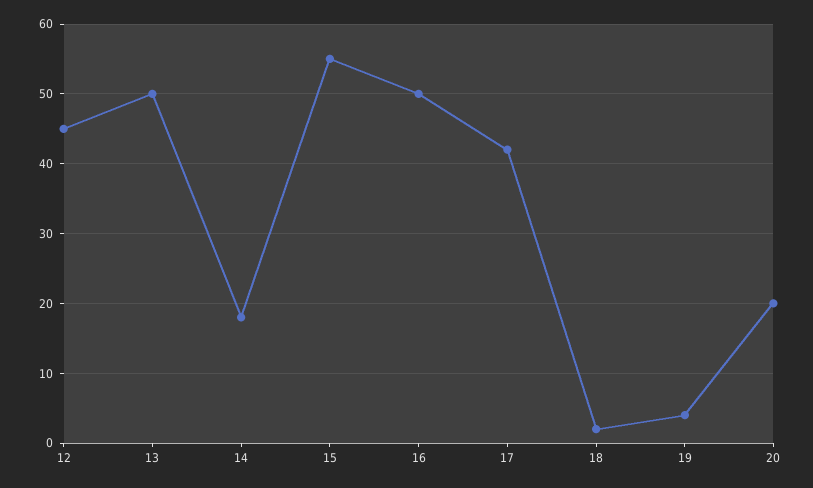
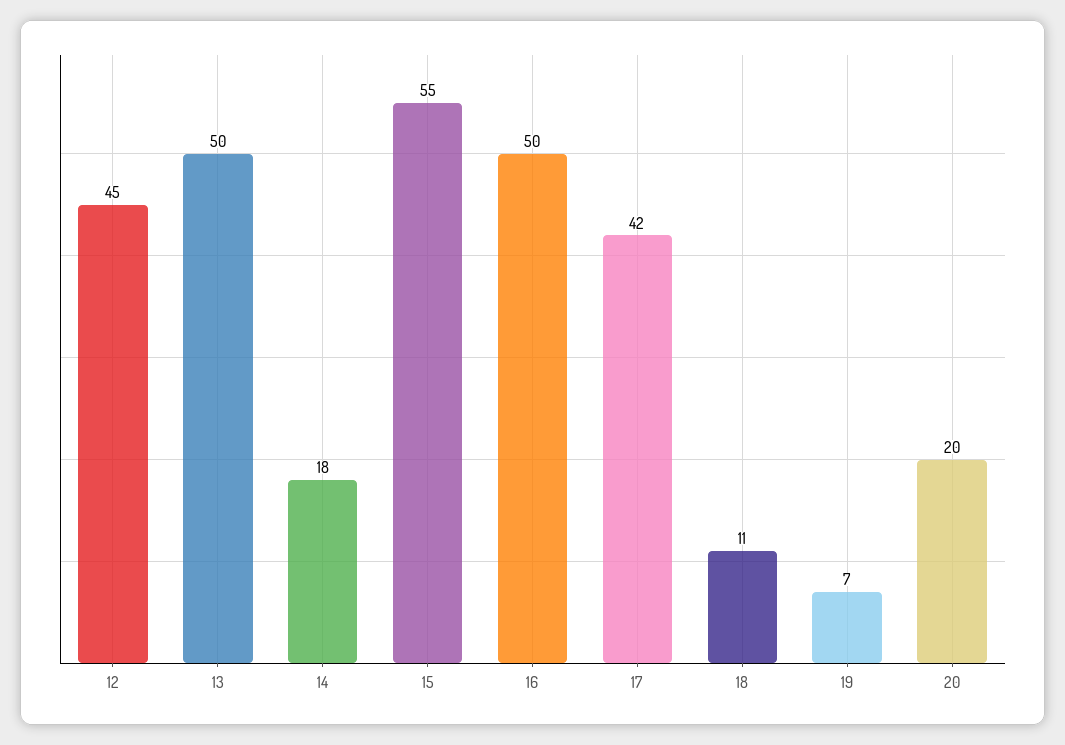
18: 2 -> 11
19: 4 -> 7

